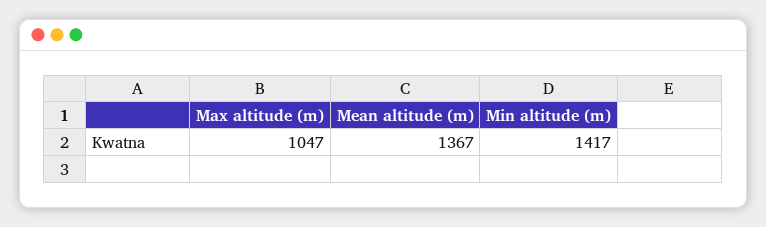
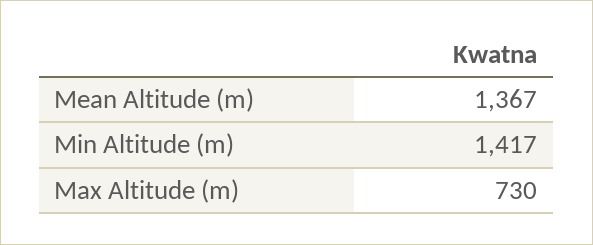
Max altitude (m): 1047 -> 730

